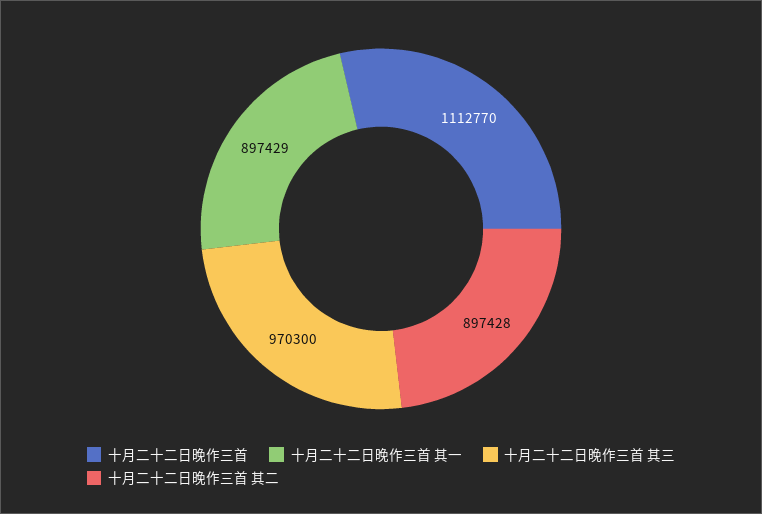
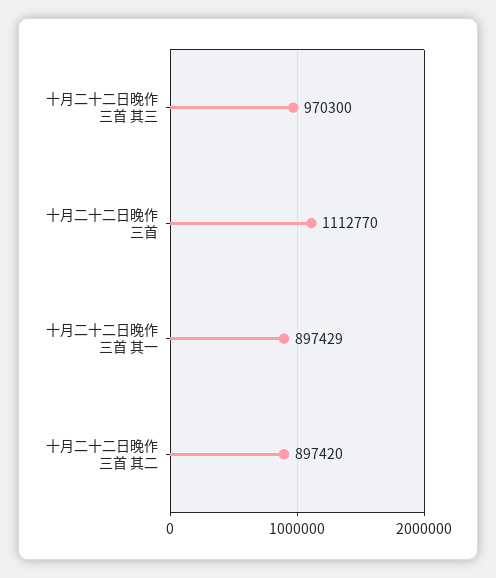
十月二十二日晚作三首 其二: 897428 -> 897420

